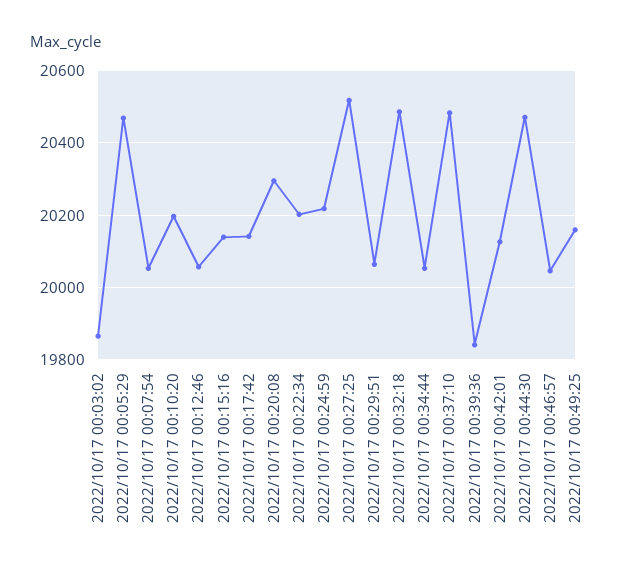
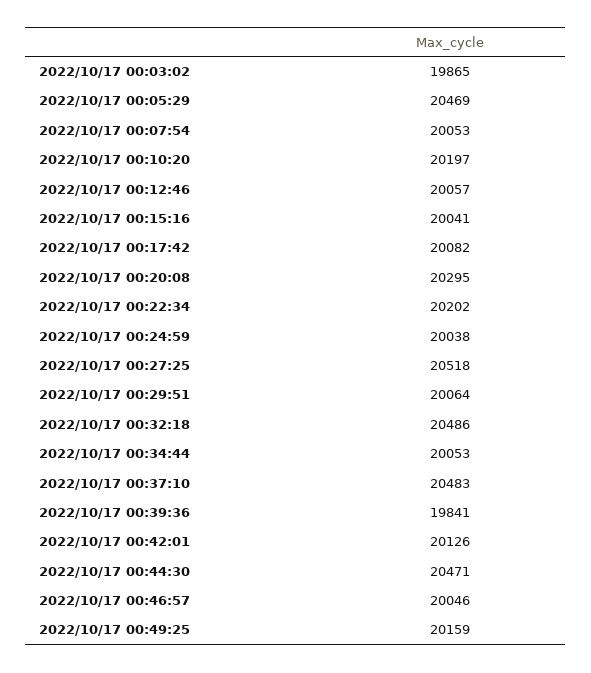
2022/10/17 00:15:16: 20140 -> 20041
2022/10/17 00:17:42: 20140 -> 20082
2022/10/17 00:24:59: 20220 -> 20038

